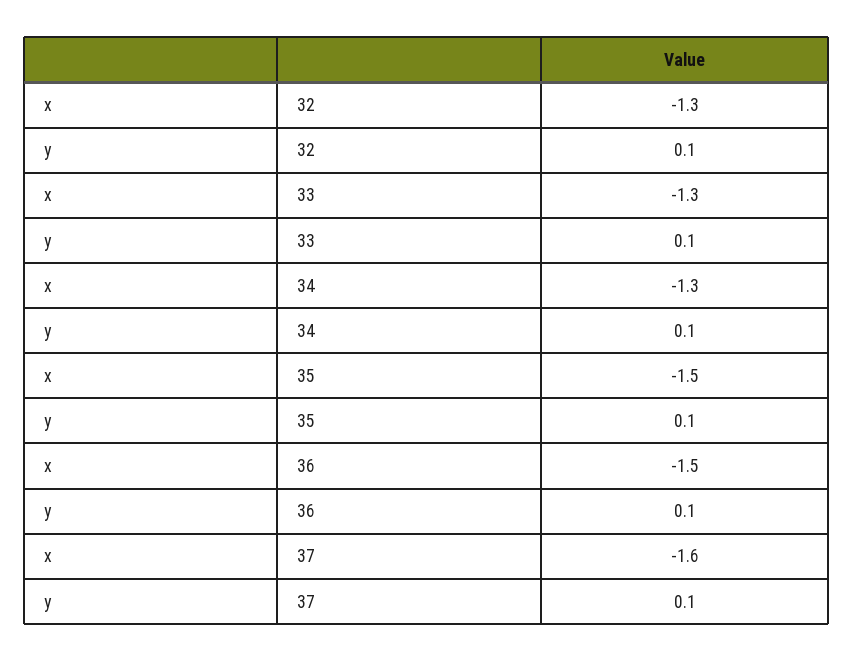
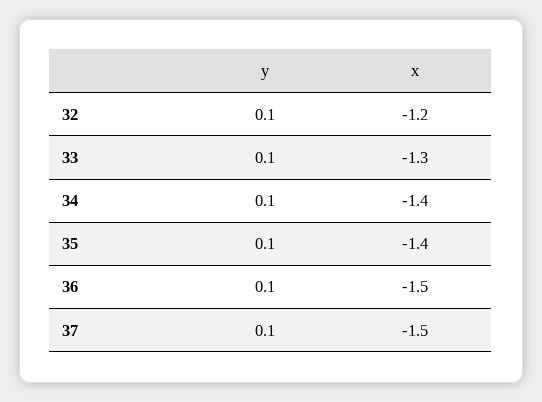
x, 32: -1.3 -> -1.2
x, 34: -1.3 -> -1.4
x, 35: -1.5 -> -1.4
x, 37: -1.6 -> -1.5

